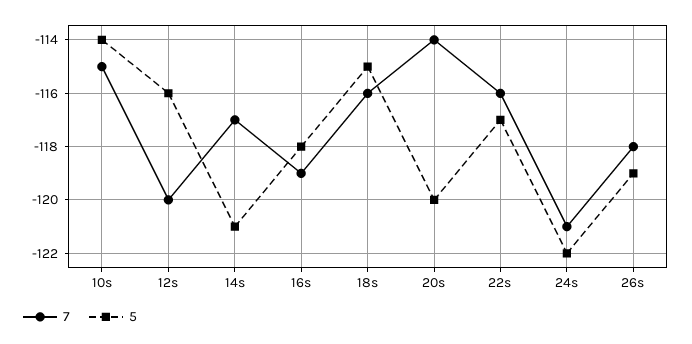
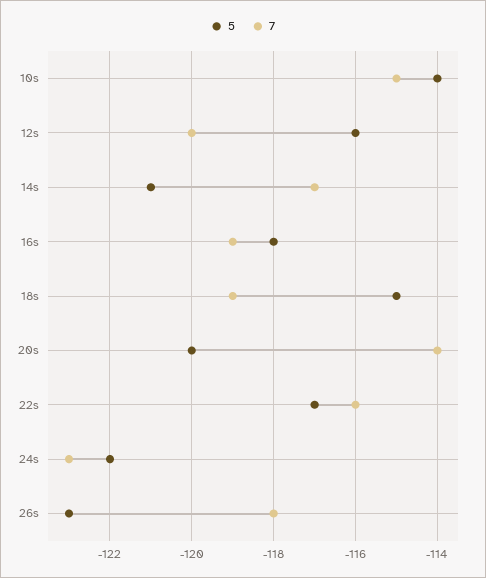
7, 18s: -116 -> -119
7, 24s: -121 -> -123
5, 26s: -119 -> -123

